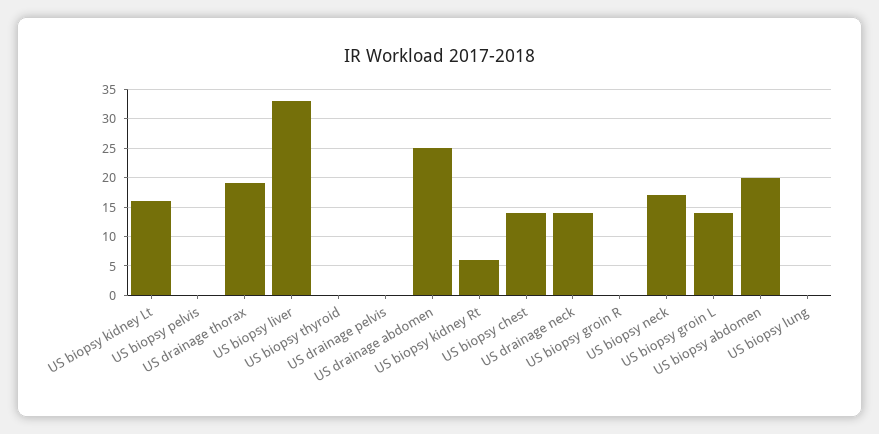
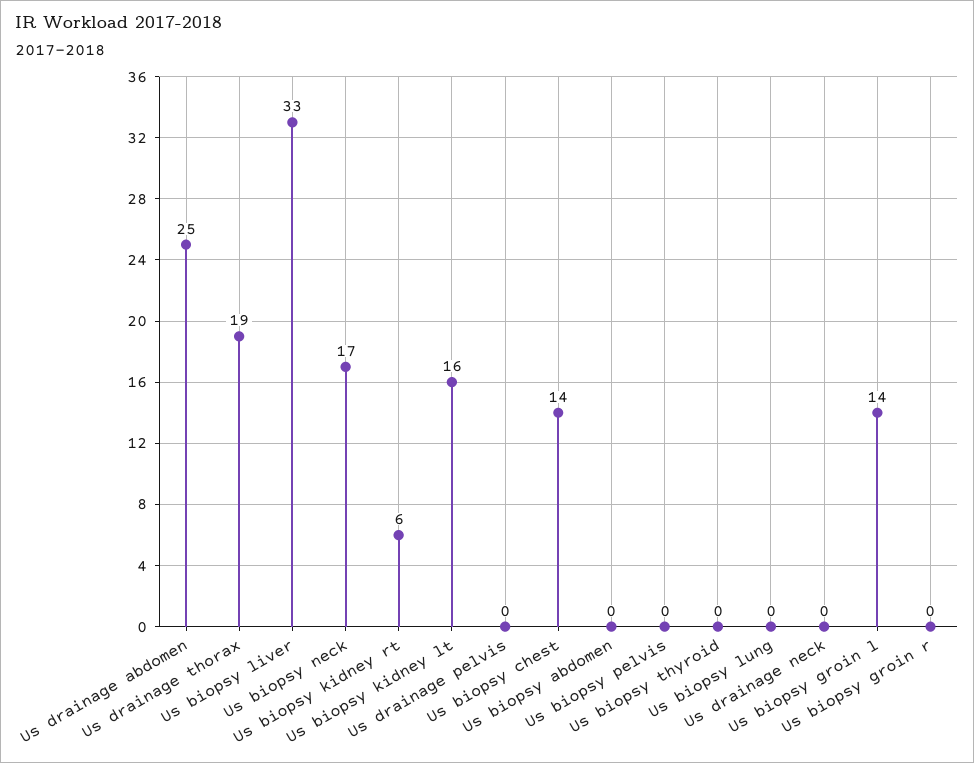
US drainage neck: 15 -> 0
US biopsy abdomen: 20 -> 0

